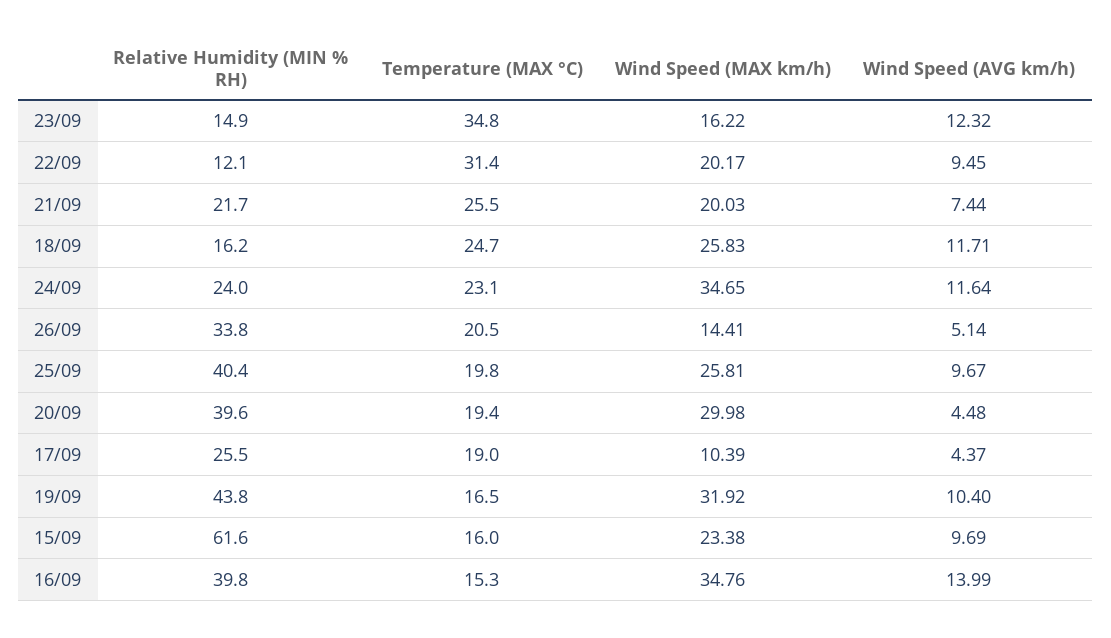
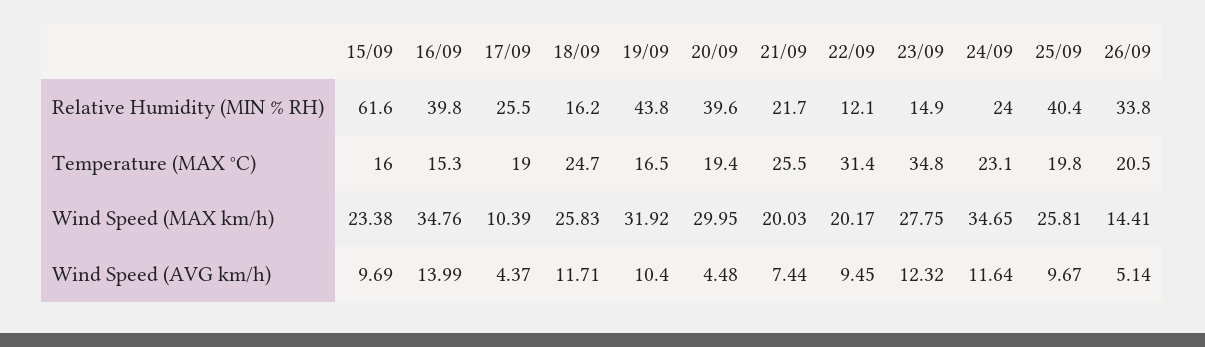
Wind Speed (MAX km/h), 23/09: 16.22 -> 27.75
Wind Speed (MAX km/h), 20/09: 29.98 -> 29.95

